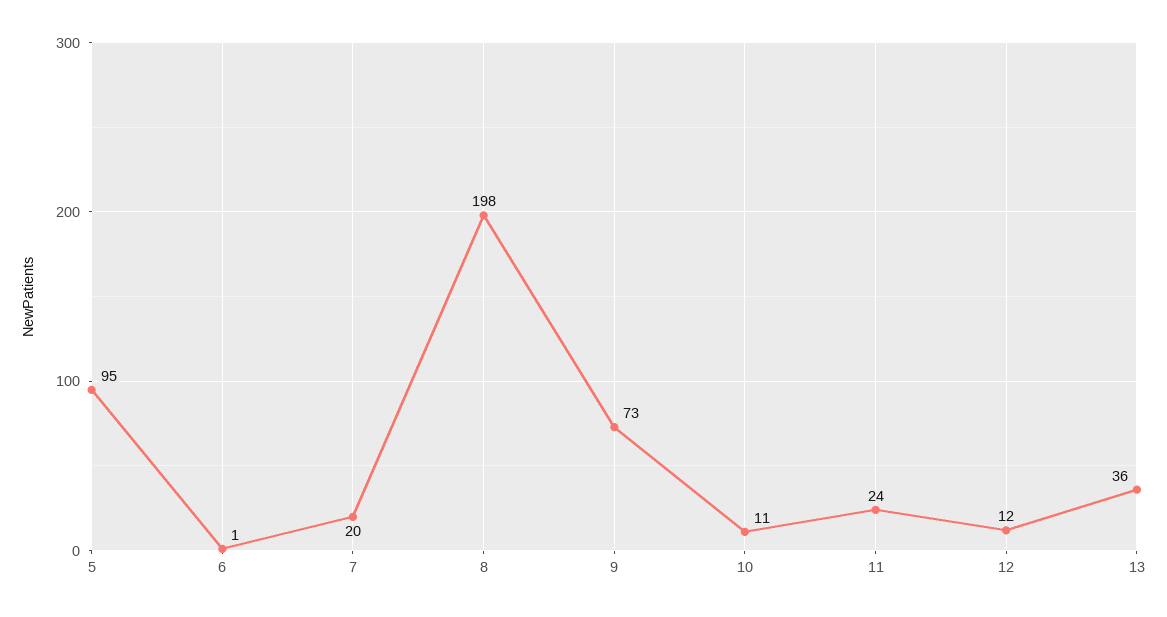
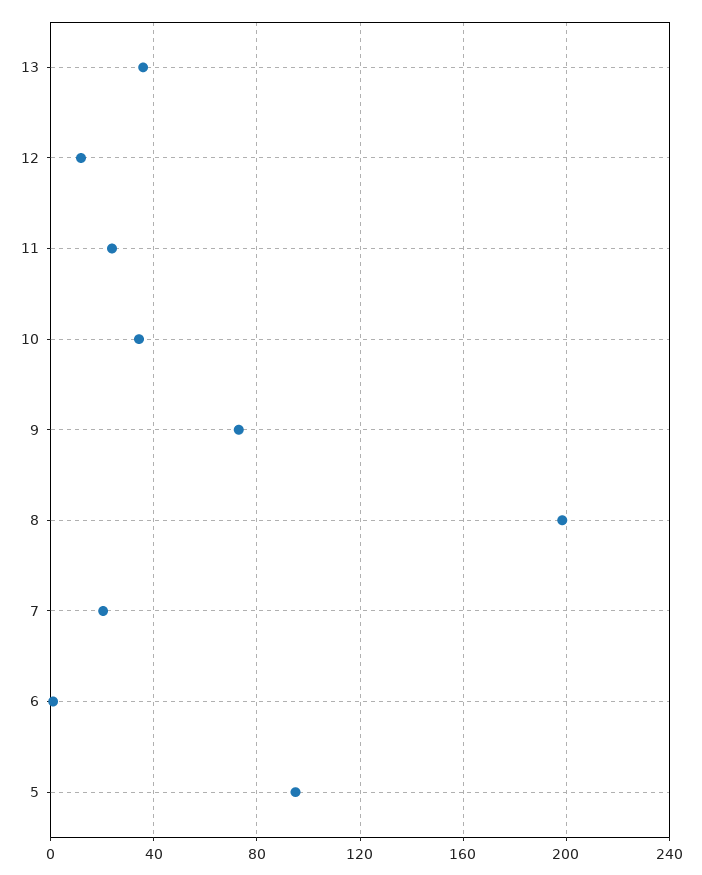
10: 11 -> 35

